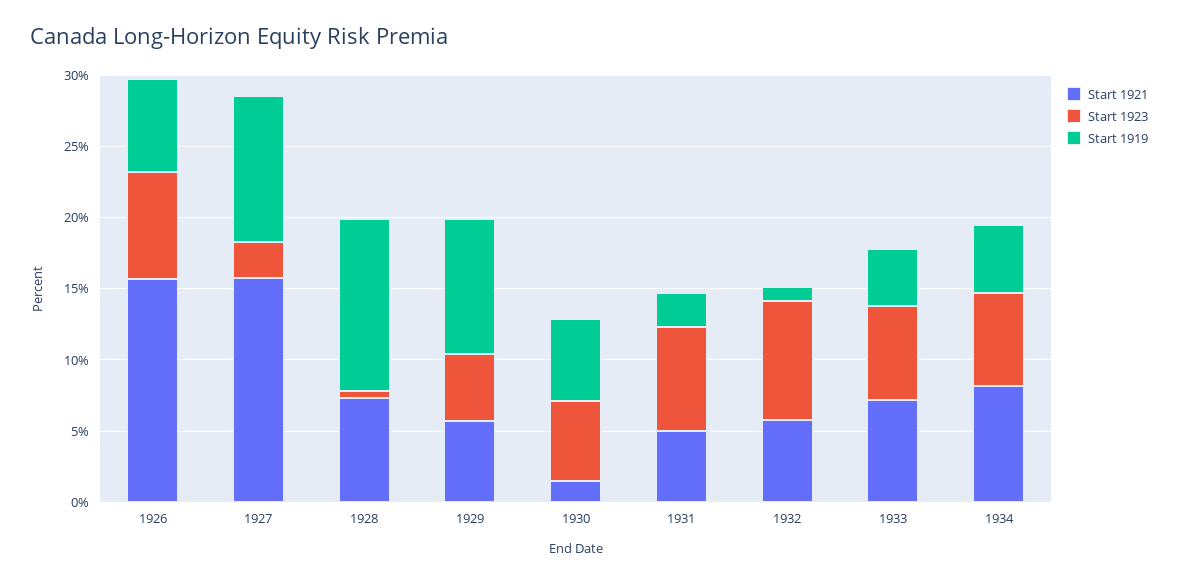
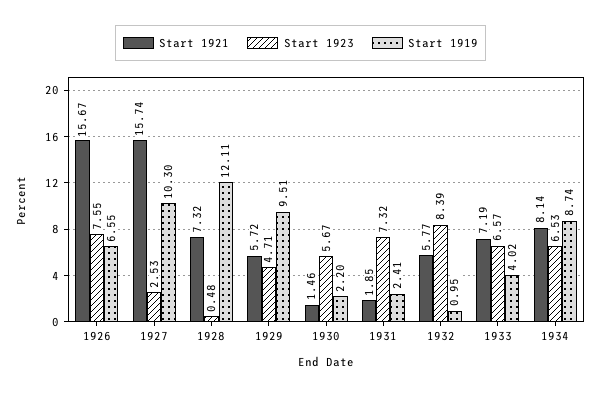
Start 1919, 1930: 6 -> 2.2
Start 1921, 1931: 5 -> 1.85
Start 1919, 1934: 5 -> 8.74

